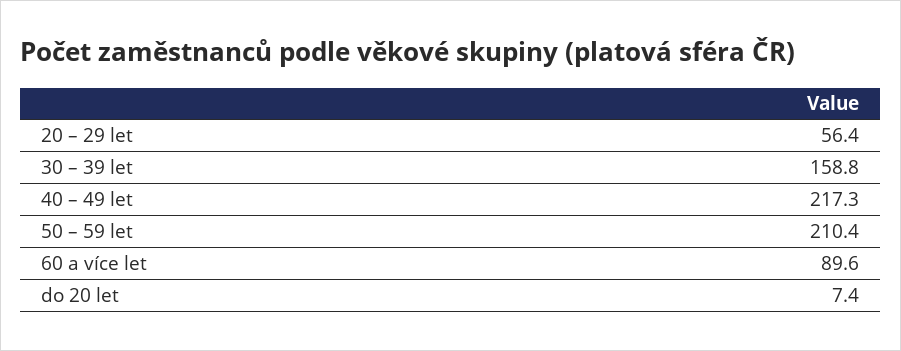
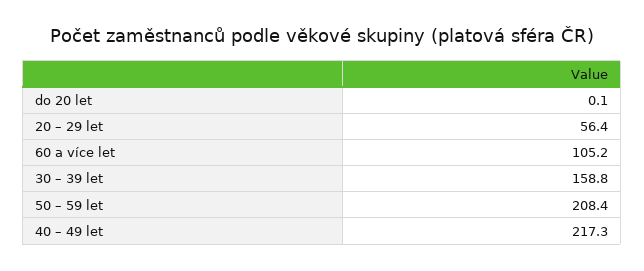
50 – 59 let: 210.4 -> 208.4
60 a více let: 89.6 -> 105.2
do 20 let: 7.4 -> 0.1

